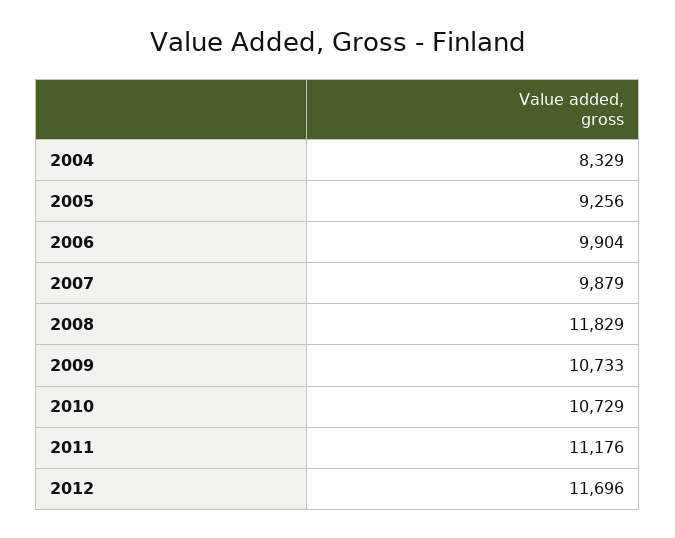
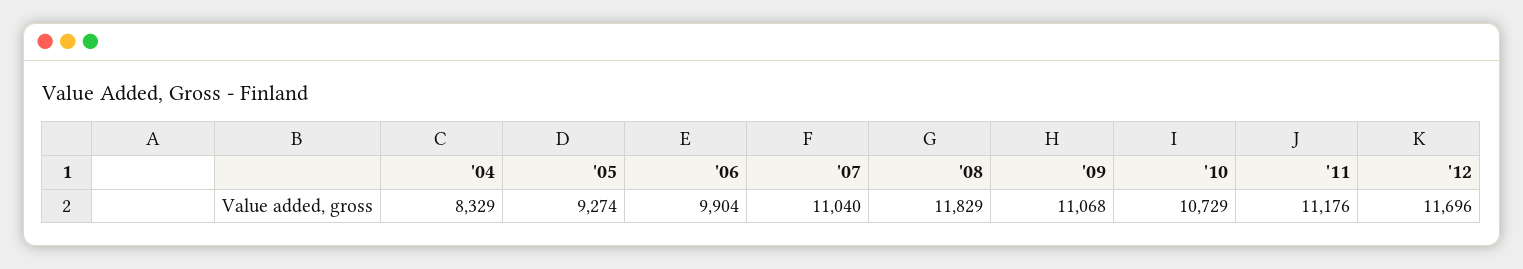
2005: 9256 -> 9274
2007: 9879 -> 11040
2009: 10733 -> 11068

